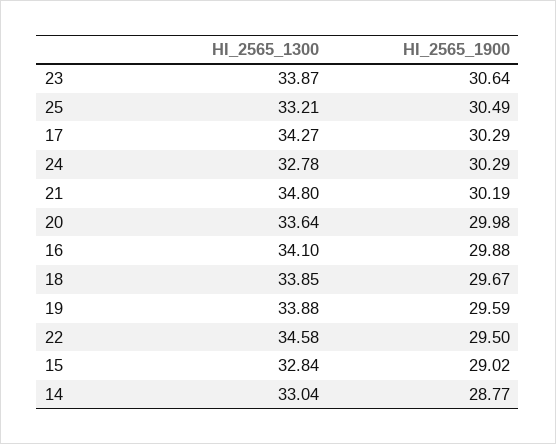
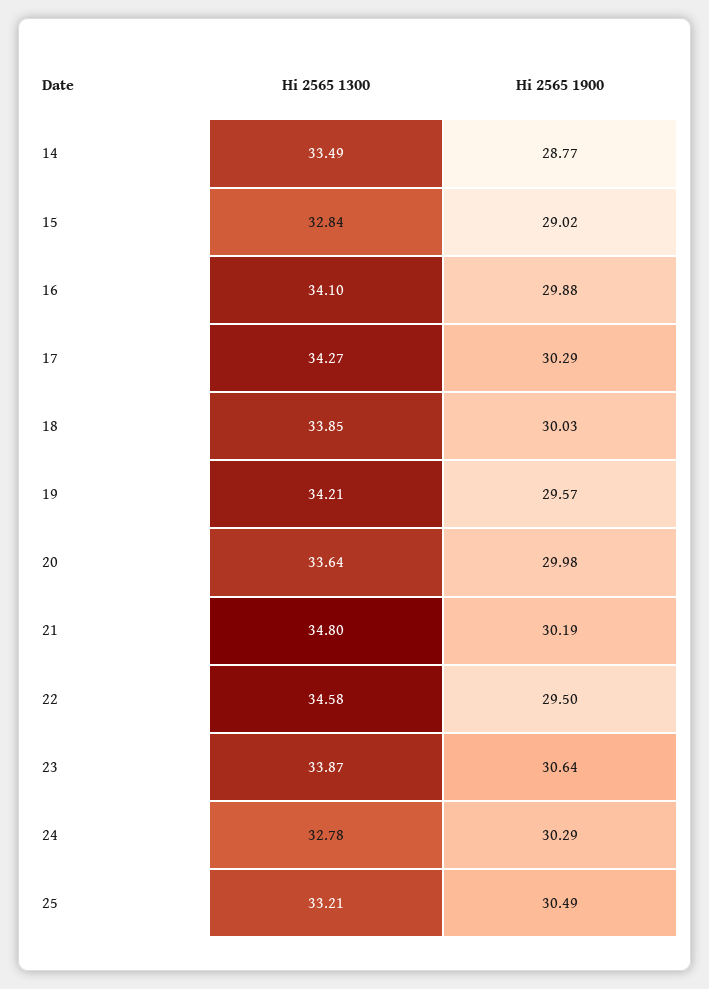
HI_2565_1900, 18: 29.67 -> 30.03
HI_2565_1300, 19: 33.88 -> 34.21
HI_2565_1900, 19: 29.59 -> 29.57
HI_2565_1300, 14: 33.04 -> 33.49

